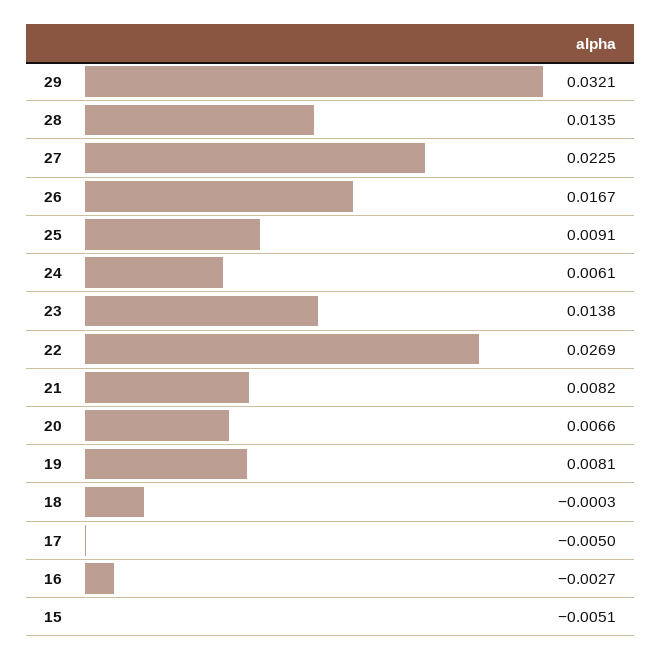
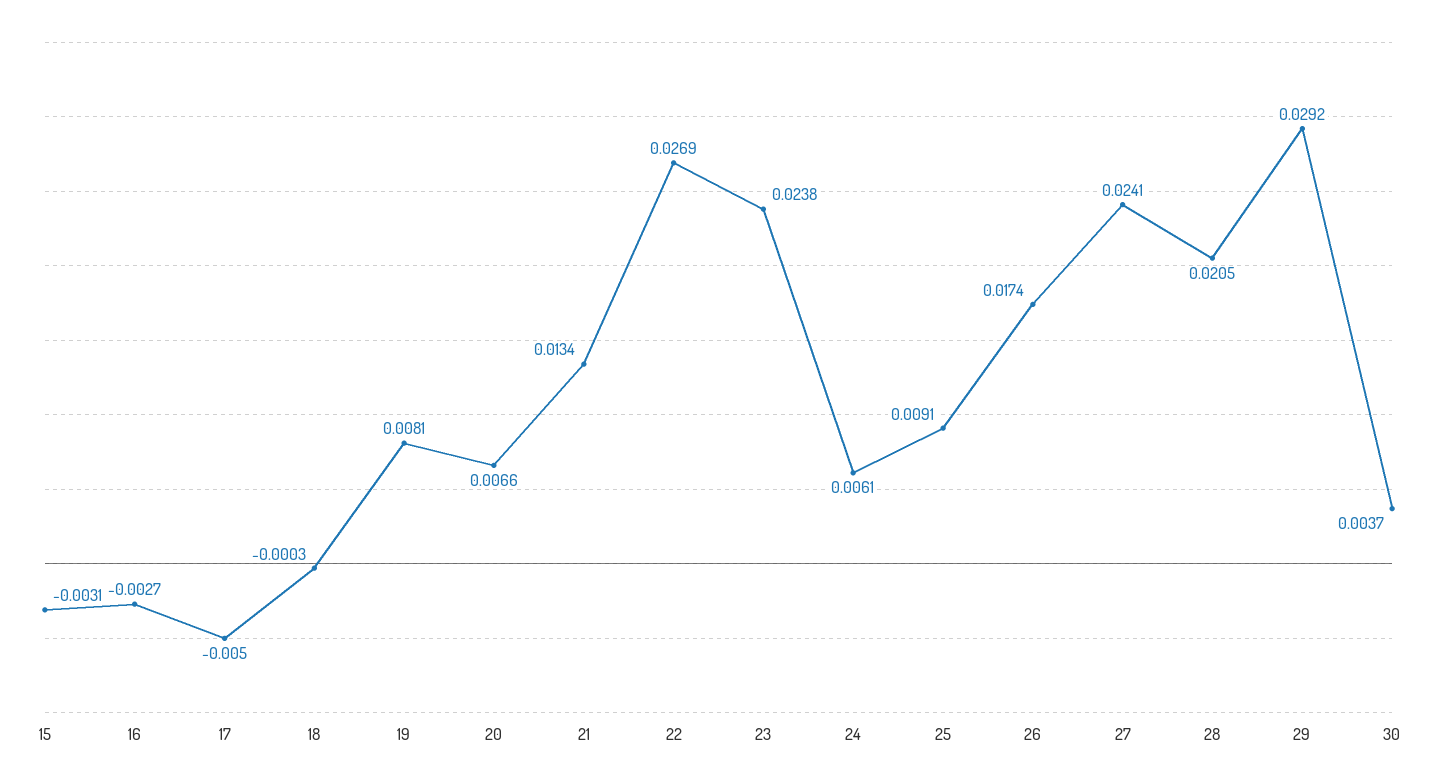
29: 0.0321 -> 0.0292
28: 0.0135 -> 0.0205
27: 0.0225 -> 0.0241
26: 0.0167 -> 0.0174
23: 0.0138 -> 0.0238
21: 0.0082 -> 0.0134
15: -0.0051 -> -0.0031
30: none -> 0.0037

